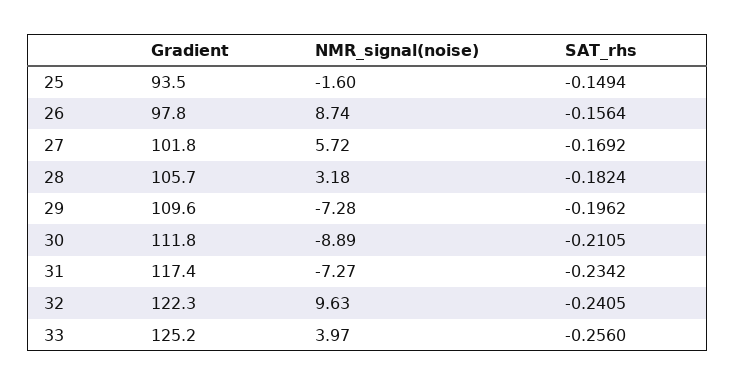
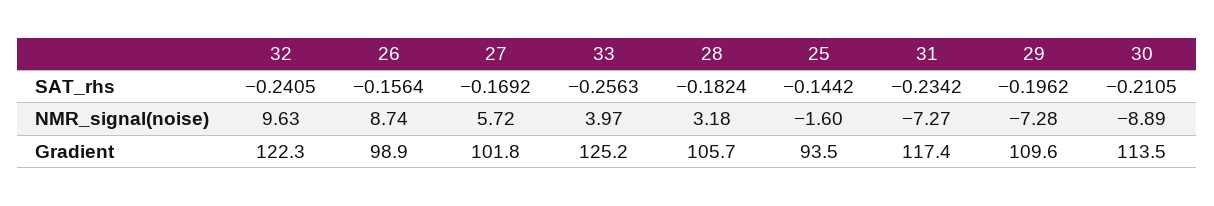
SAT_rhs, 25: -0.1494 -> -0.1442
Gradient, 26: 97.8 -> 98.9
Gradient, 30: 111.8 -> 113.5
SAT_rhs, 33: -0.256 -> -0.2563

